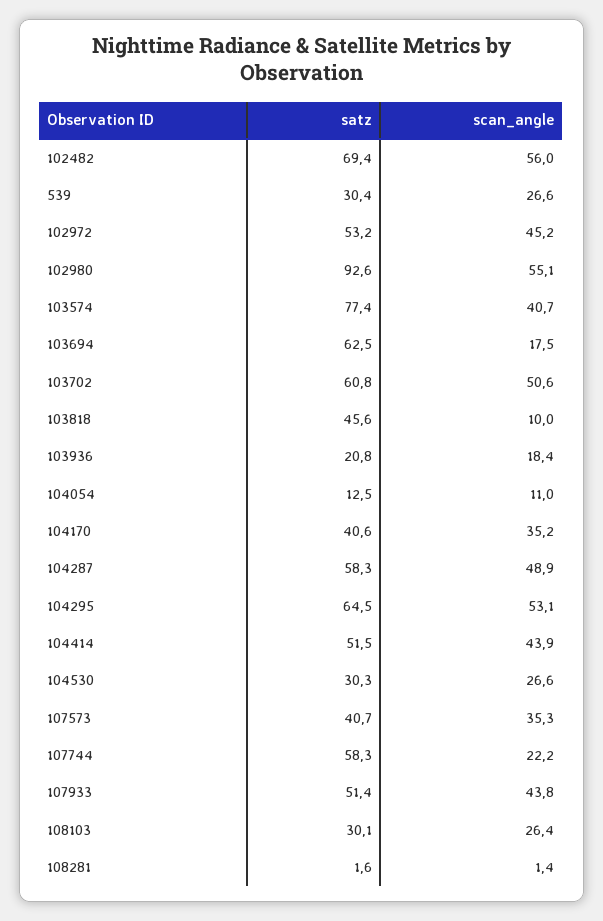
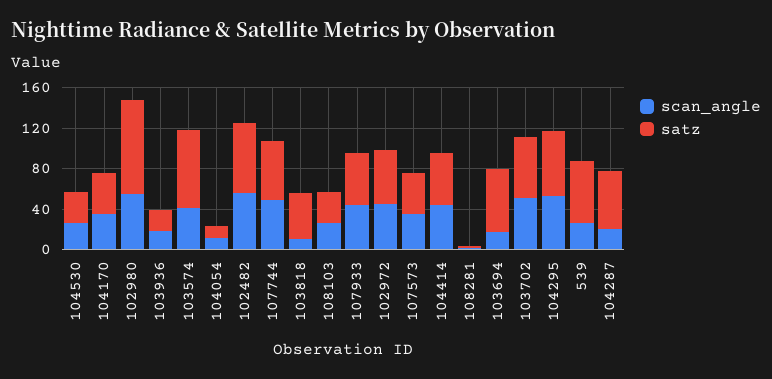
satz, 539: 30.4 -> 60
scan_angle, 104287: 48.9 -> 20
scan_angle, 107744: 22.2 -> 50

